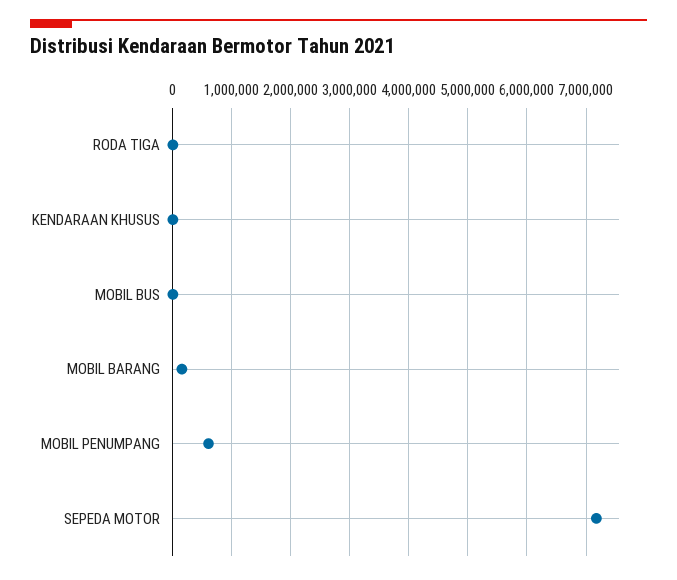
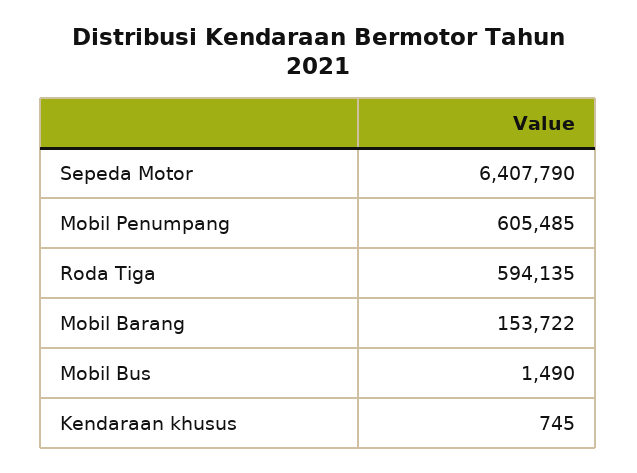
RODA TIGA: 0 -> 594135
SEPEDA MOTOR: 7200000 -> 6407790

